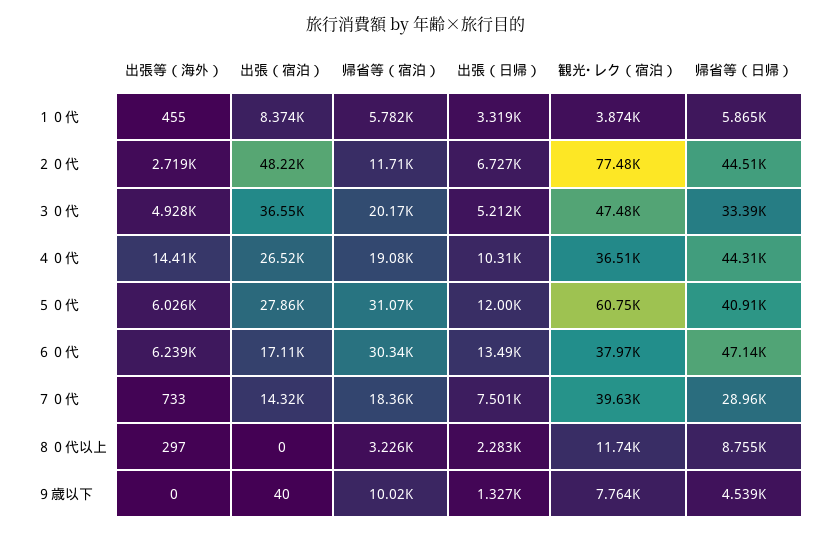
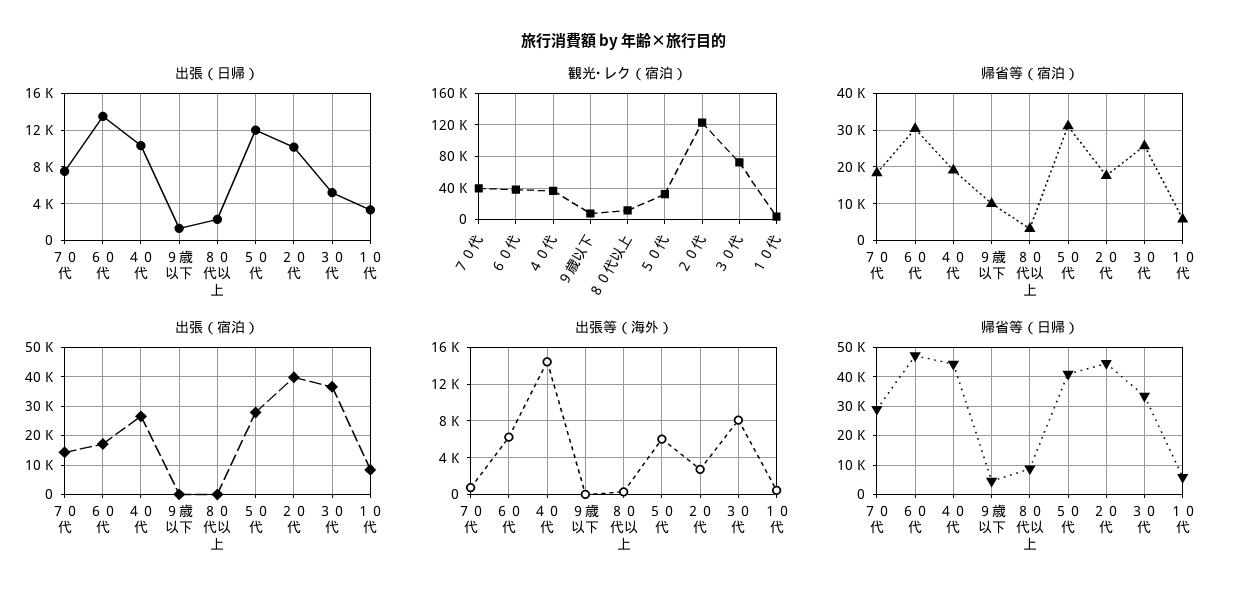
出張（宿泊）, ２０代: 48220 -> 40000
帰省等（宿泊）, ２０代: 11710 -> 18000
出張（日帰）, ２０代: 6727 -> 10000
観光･レク（宿泊）, ２０代: 77480 -> 120000
出張等（海外）, ３０代: 4928 -> 8000
帰省等（宿泊）, ３０代: 20170 -> 26000
観光･レク（宿泊）, ３０代: 47480 -> 70000
観光･レク（宿泊）, ５０代: 60750 -> 30000

